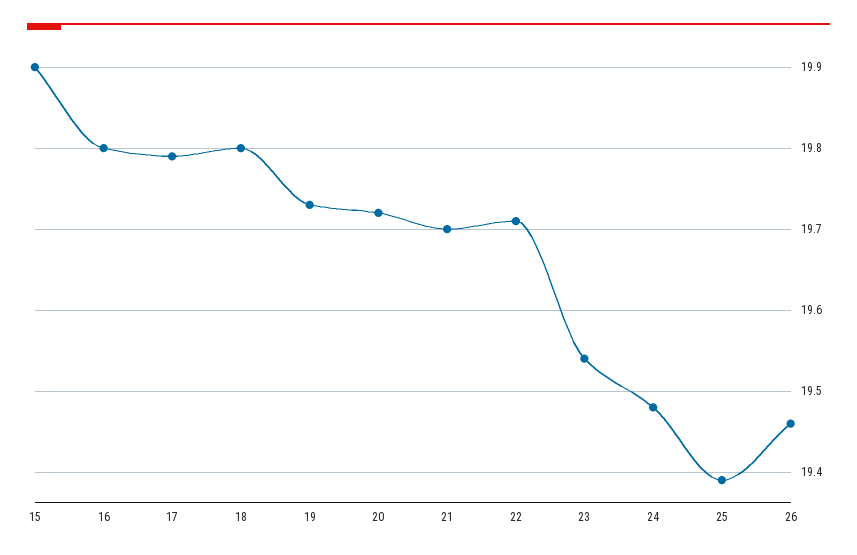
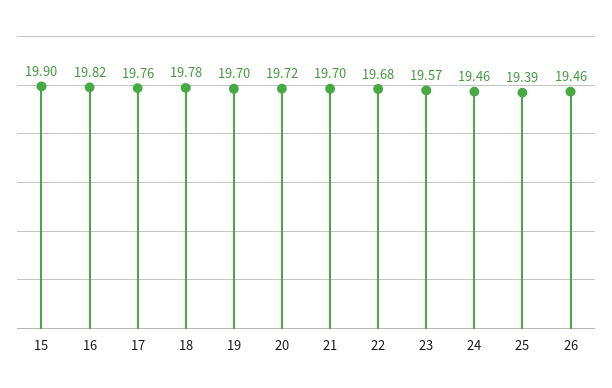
16: 19.8 -> 19.82
17: 19.79 -> 19.76
18: 19.8 -> 19.78
19: 19.73 -> 19.7
22: 19.71 -> 19.68
23: 19.54 -> 19.57
24: 19.48 -> 19.46

